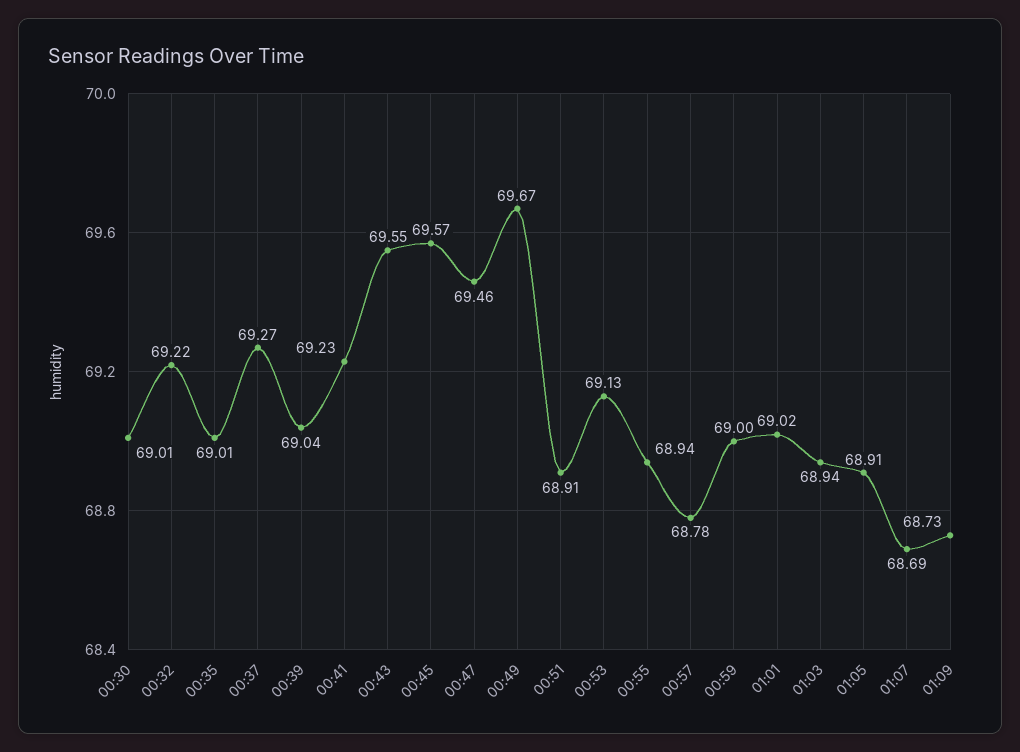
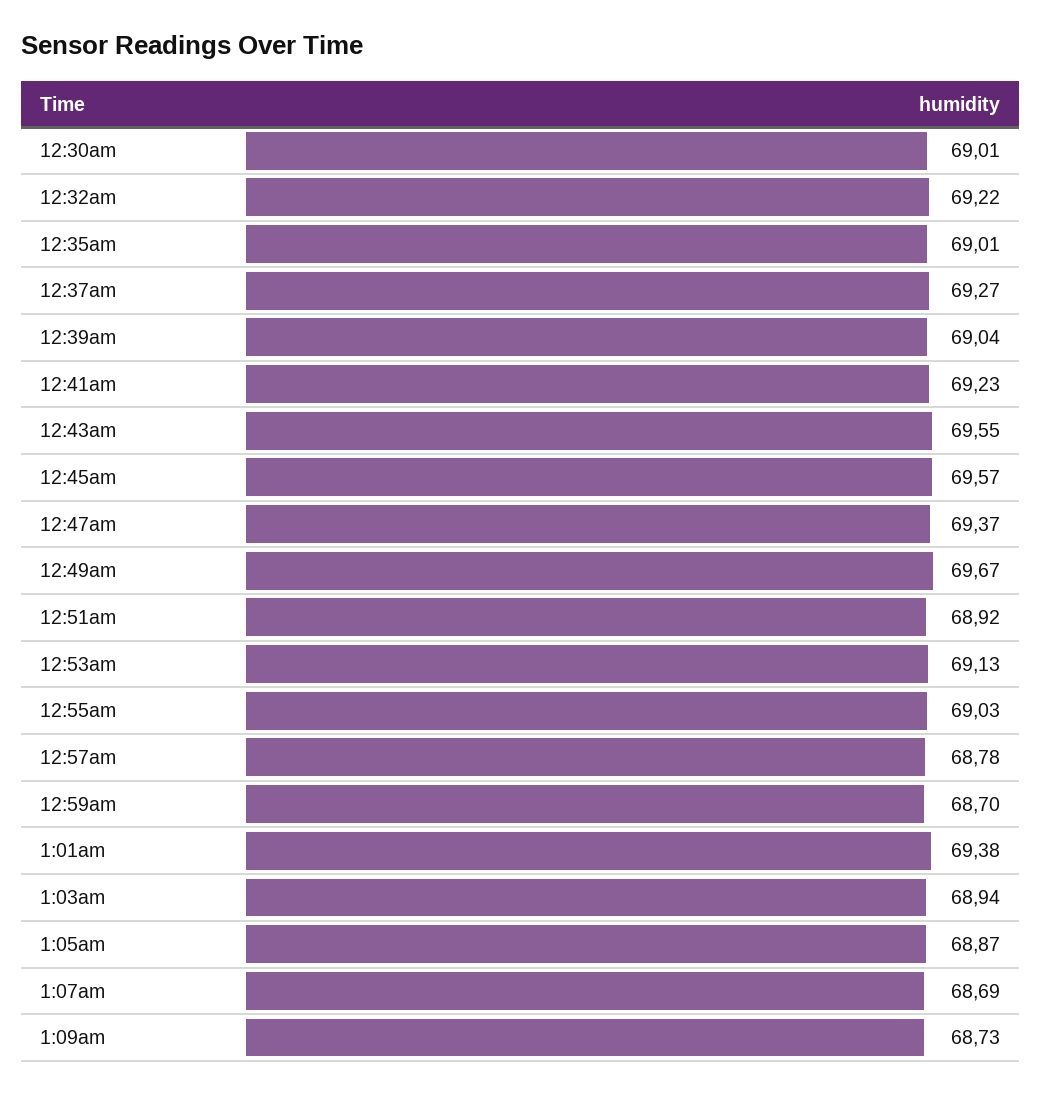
00:47: 69.46 -> 69.37
00:51: 68.91 -> 68.92
00:55: 68.94 -> 69.03
00:59: 69 -> 68.7
01:01: 69.02 -> 69.38
01:05: 68.91 -> 68.87

